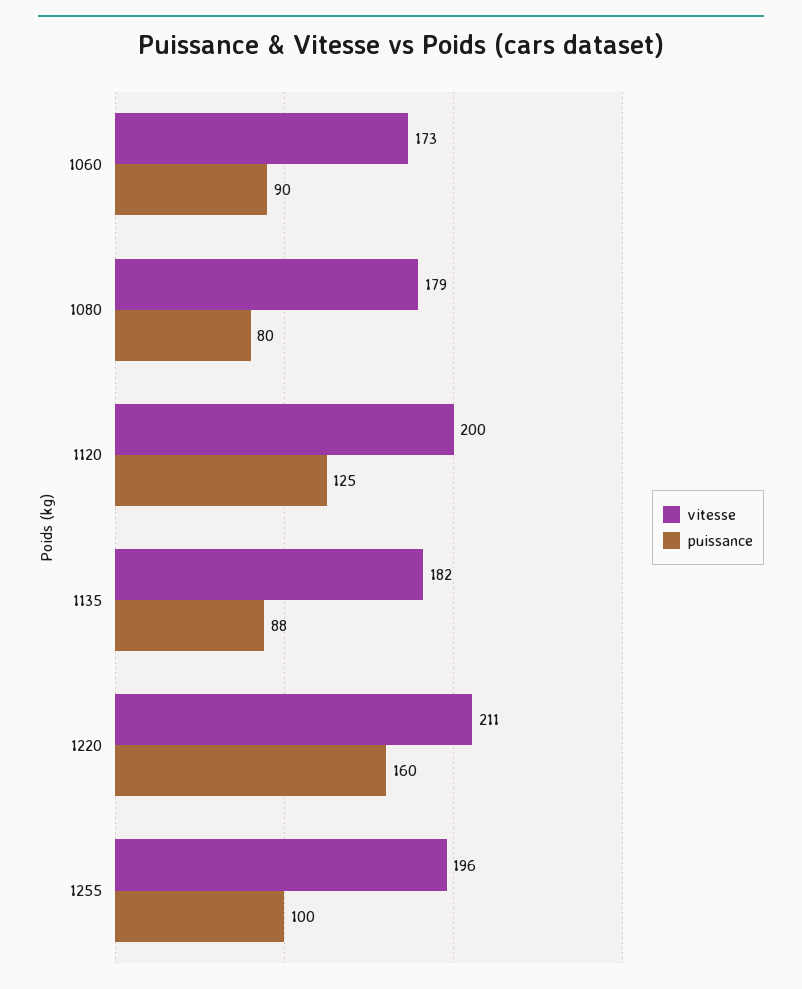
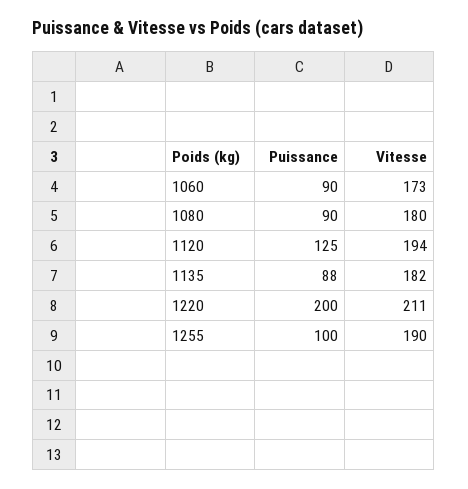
vitesse, 1080: 179 -> 180
puissance, 1080: 80 -> 90
vitesse, 1120: 200 -> 194
puissance, 1220: 160 -> 200
vitesse, 1255: 196 -> 190

